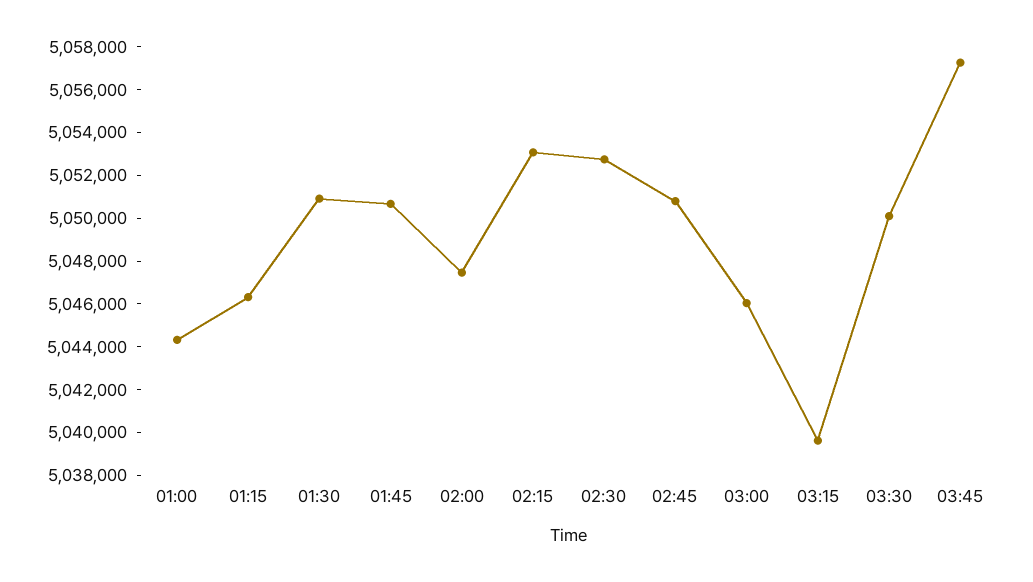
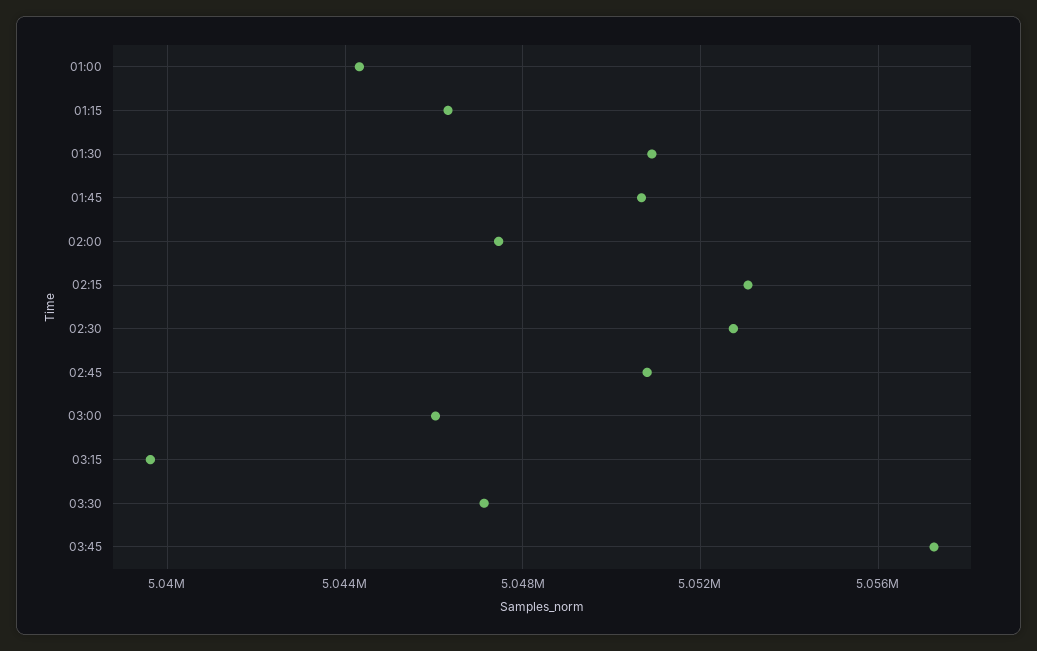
03:30: 5050000 -> 5047000

